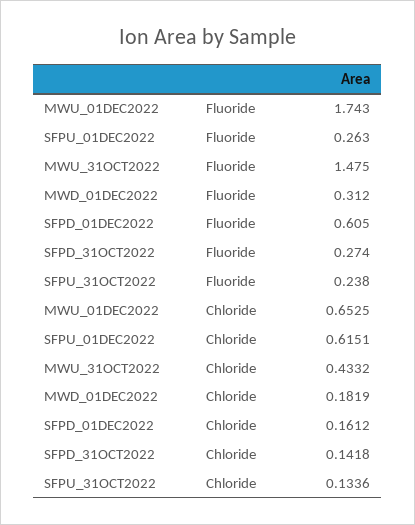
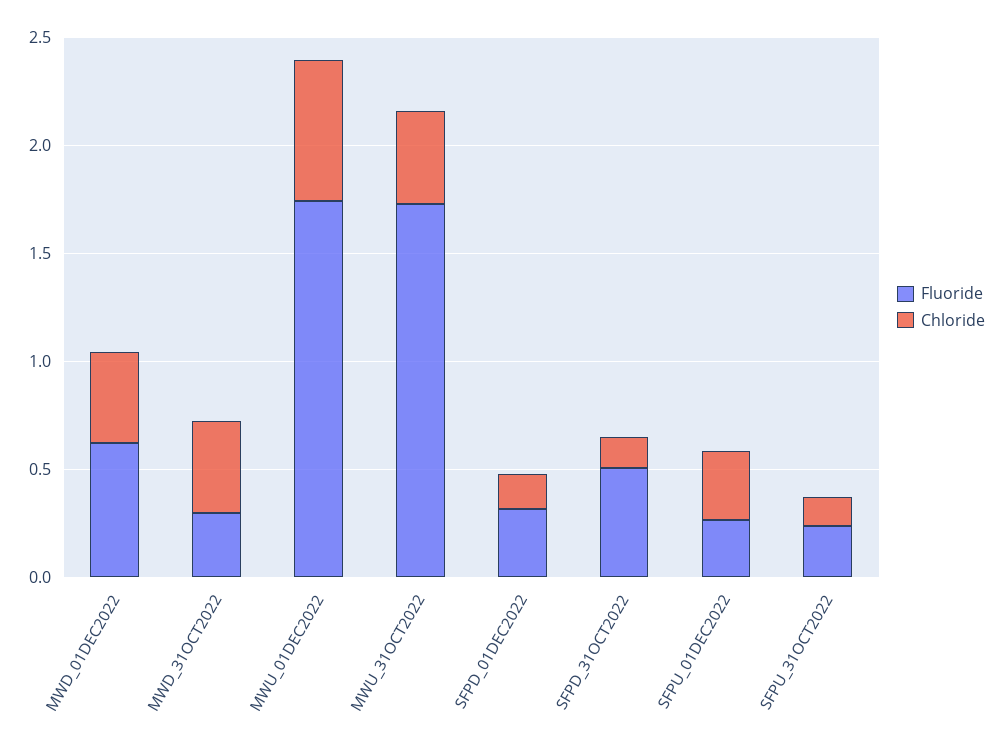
Fluoride, MWU_31OCT2022: 1.475 -> 1.7
Fluoride, MWD_01DEC2022: 0.312 -> 0.6
Fluoride, SFPD_01DEC2022: 0.605 -> 0.3
Fluoride, SFPD_31OCT2022: 0.274 -> 0.5
Chloride, SFPU_01DEC2022: 0.6151 -> 0.3
Chloride, MWD_01DEC2022: 0.1819 -> 0.4
Fluoride, MWD_31OCT2022: none -> 0.3
Chloride, MWD_31OCT2022: none -> 0.4

